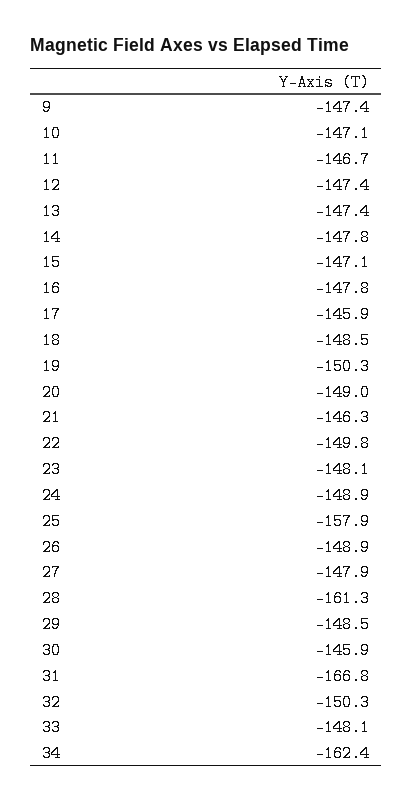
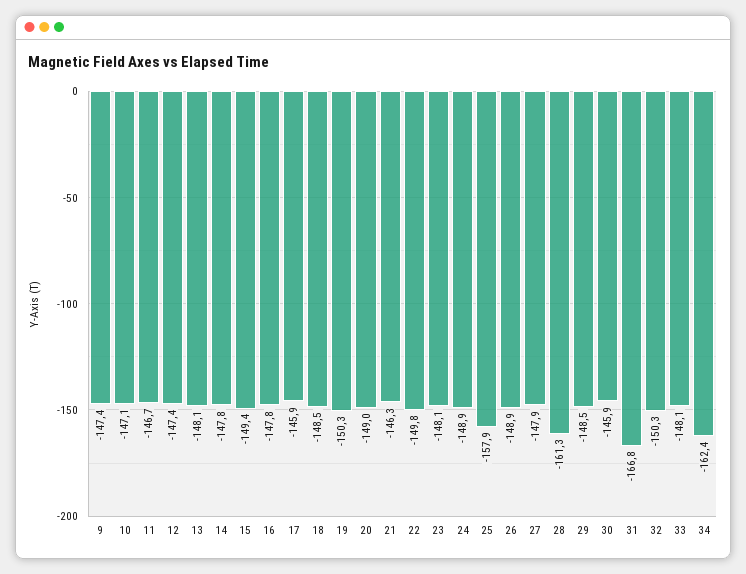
13: -147.4 -> -148.1
15: -147.1 -> -149.4

